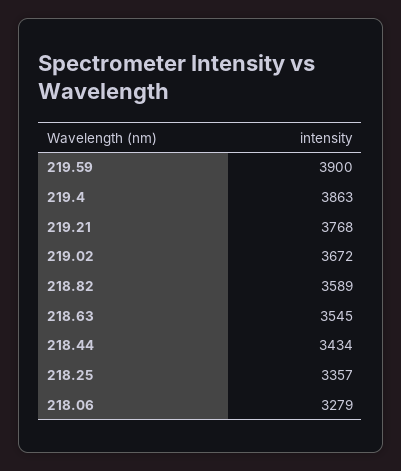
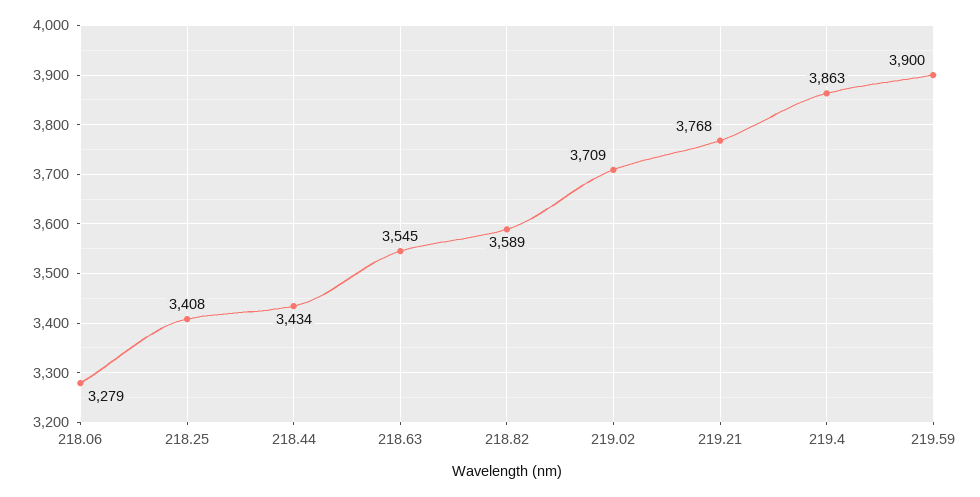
219.02: 3672 -> 3709
218.25: 3357 -> 3408

